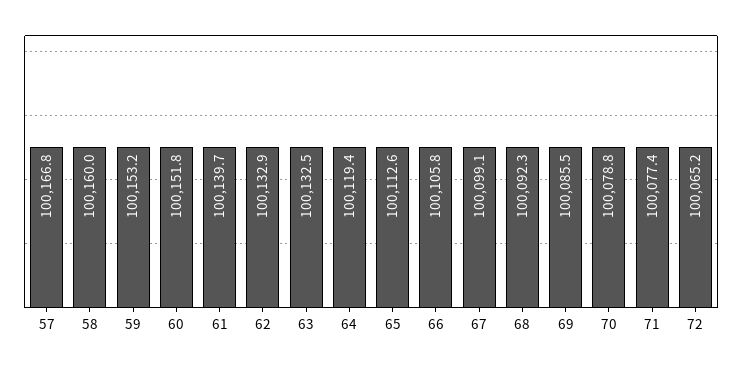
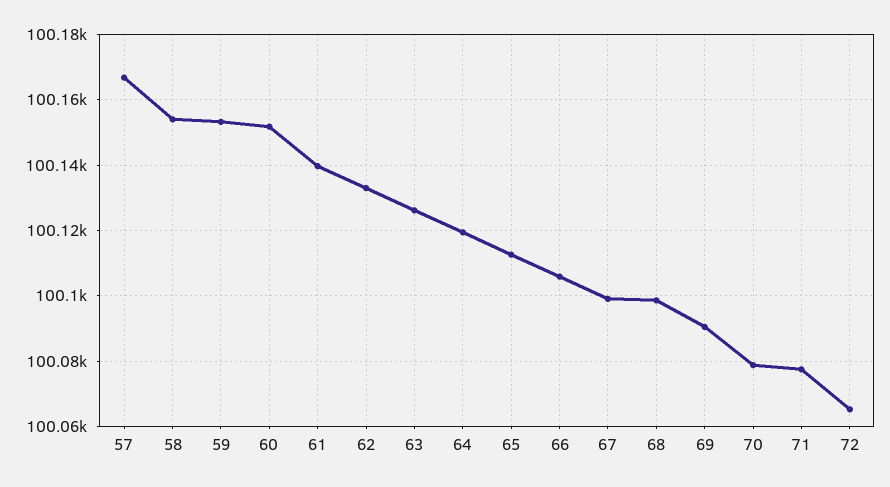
58: 100160 -> 100154
63: 100132.5 -> 100126
68: 100092.3 -> 100098
69: 100085.5 -> 100090

